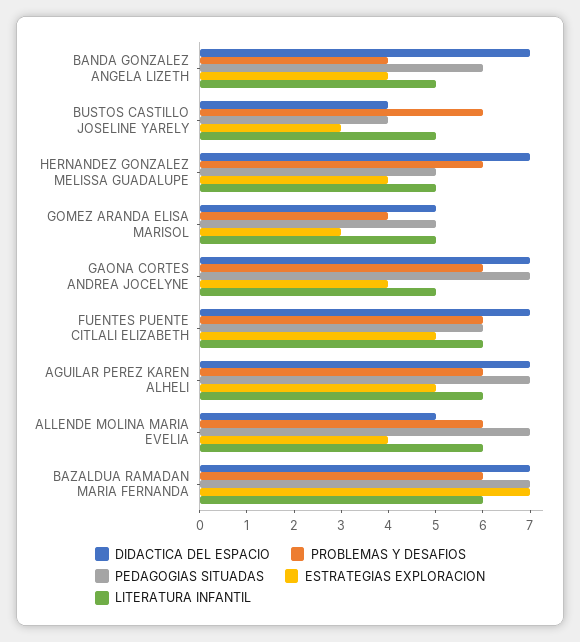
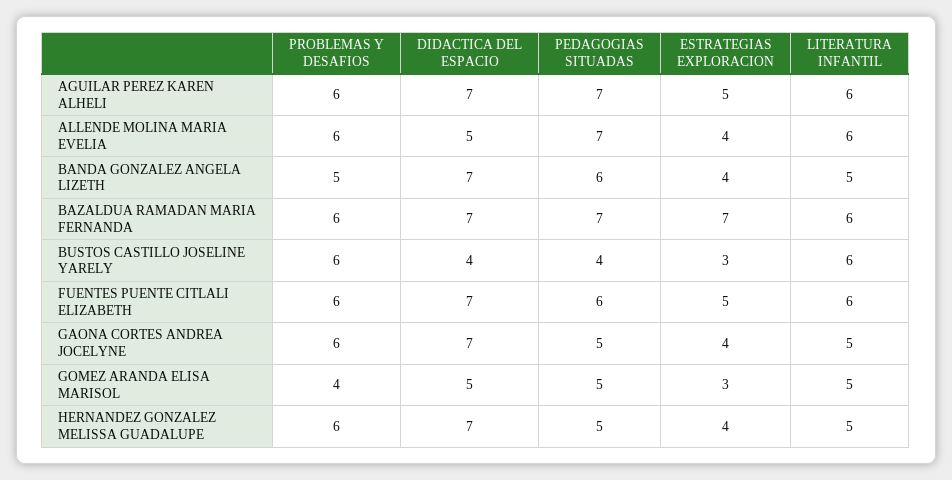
PROBLEMAS Y DESAFIOS, BANDA GONZALEZ ANGELA LIZETH: 4 -> 5
LITERATURA INFANTIL, BUSTOS CASTILLO JOSELINE YARELY: 5 -> 6
PEDAGOGIAS SITUADAS, GAONA CORTES ANDREA JOCELYNE: 7 -> 5

